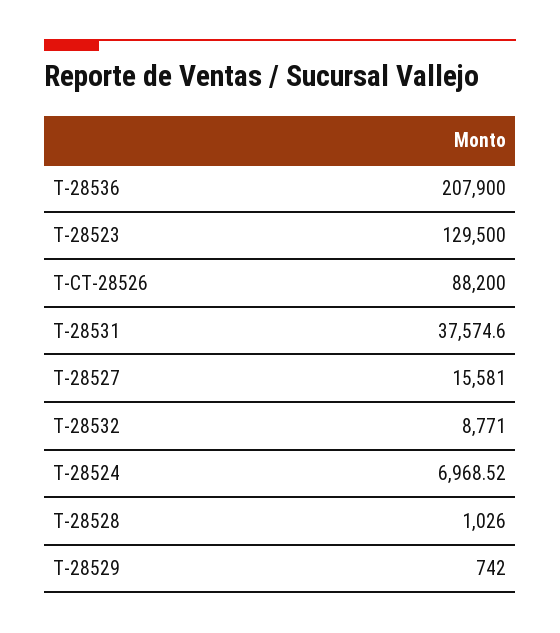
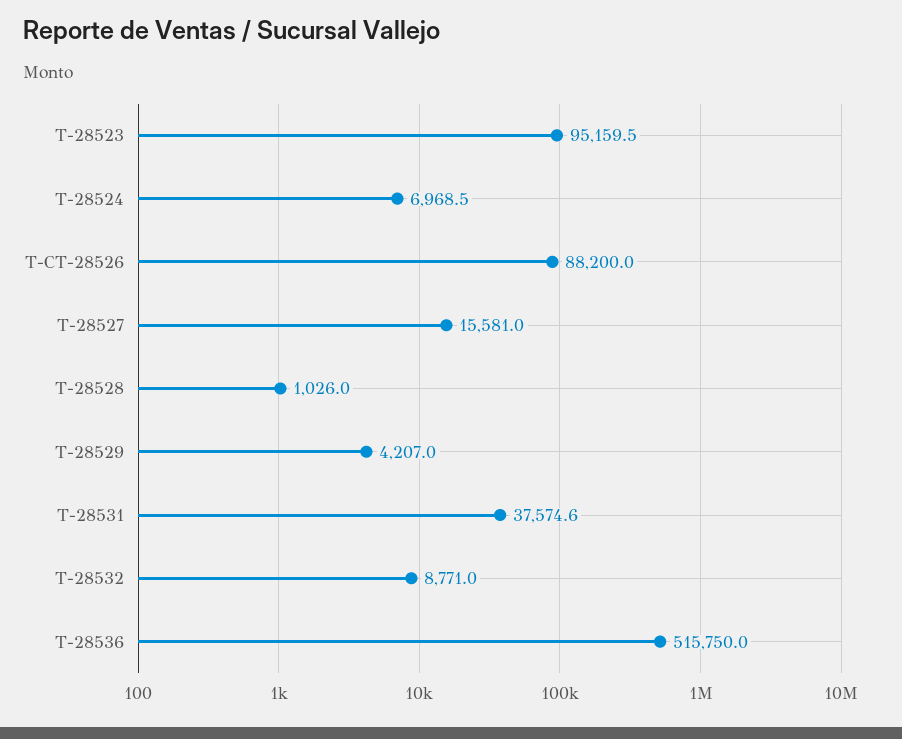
T-28536: 207900 -> 515750
T-28523: 129500 -> 95159.5
T-28529: 742 -> 4207

